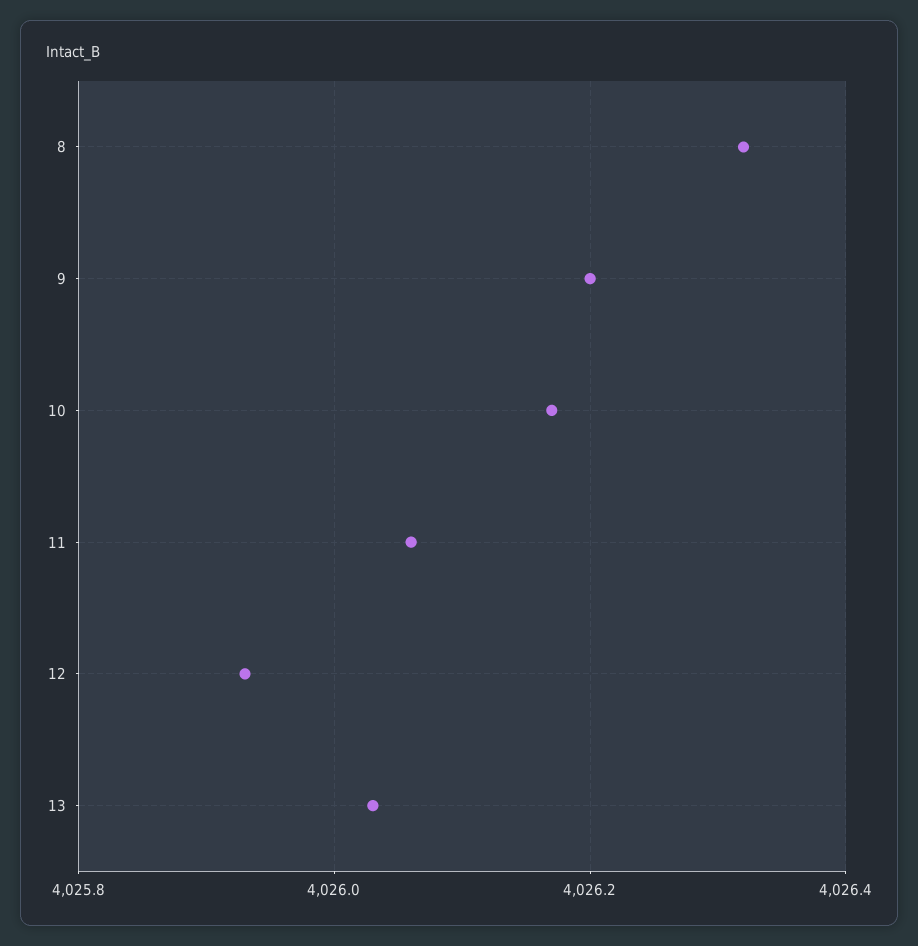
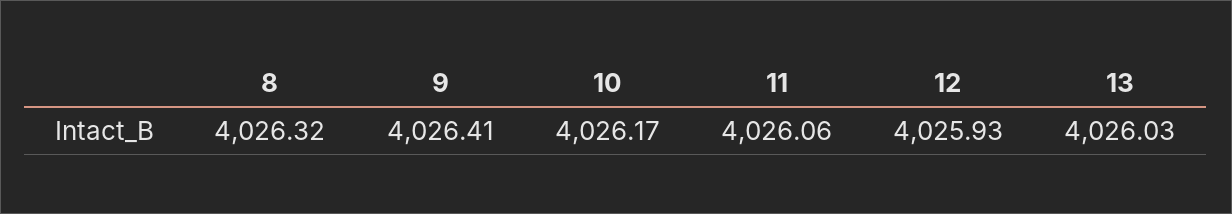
9: 4026.2 -> 4026.41

